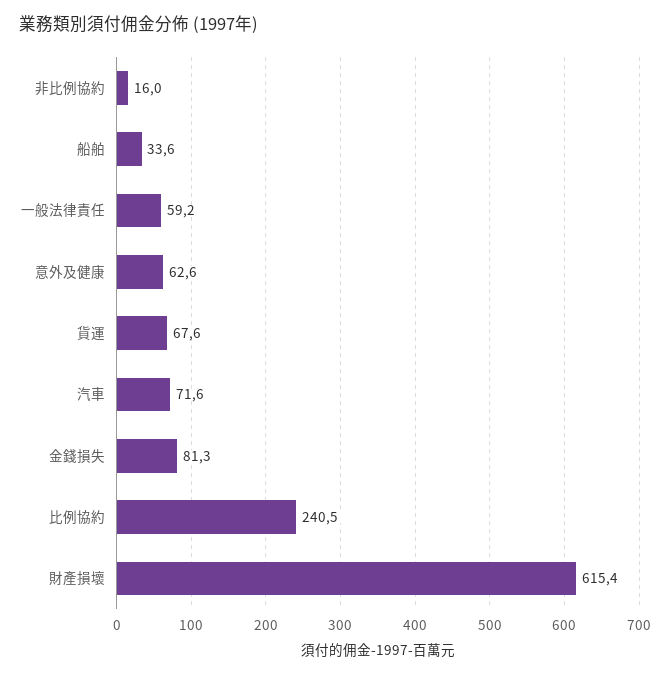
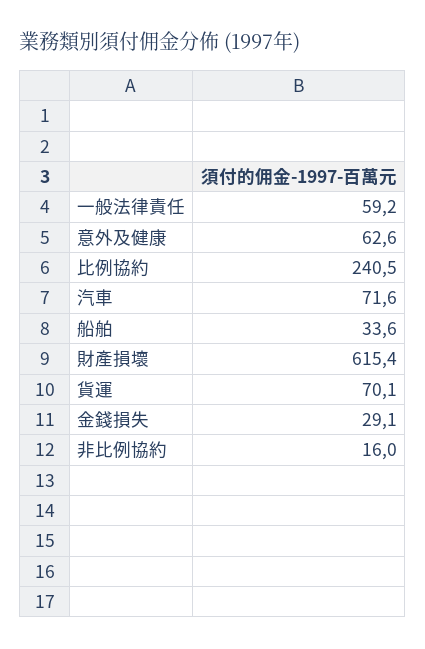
貨運: 67.6 -> 70.1
金錢損失: 81.3 -> 29.1

